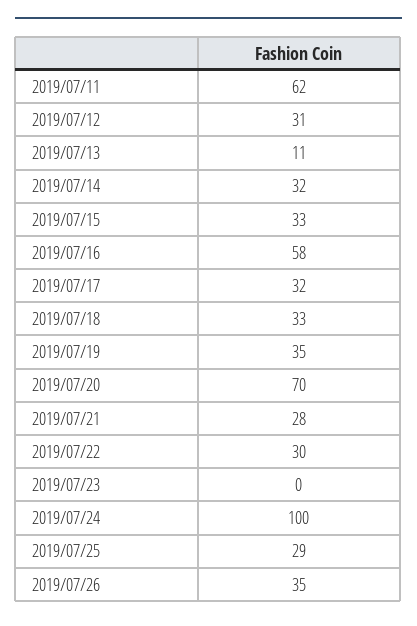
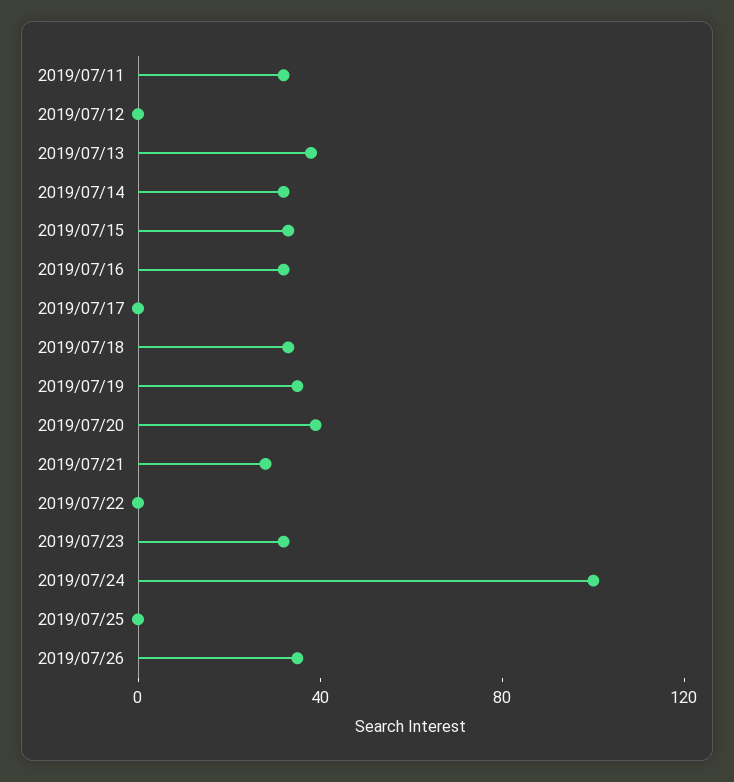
2019/07/11: 62 -> 30
2019/07/12: 31 -> 0
2019/07/13: 11 -> 40
2019/07/16: 58 -> 30
2019/07/17: 32 -> 0
2019/07/20: 70 -> 40
2019/07/22: 30 -> 0
2019/07/23: 0 -> 30
2019/07/25: 29 -> 0

